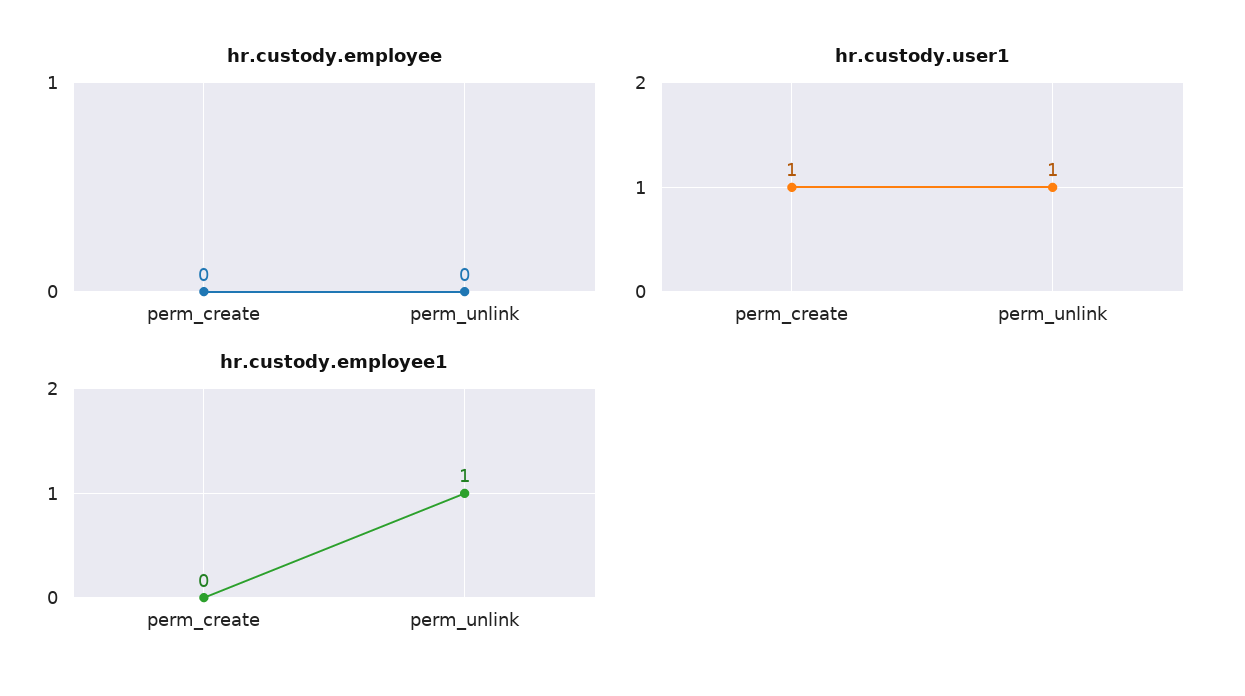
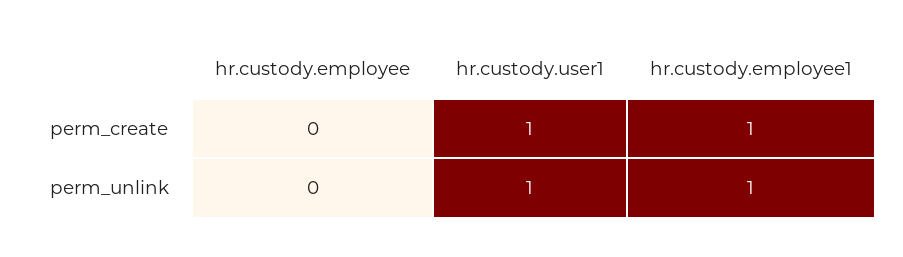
hr.custody.employee1, perm_create: 0 -> 1

